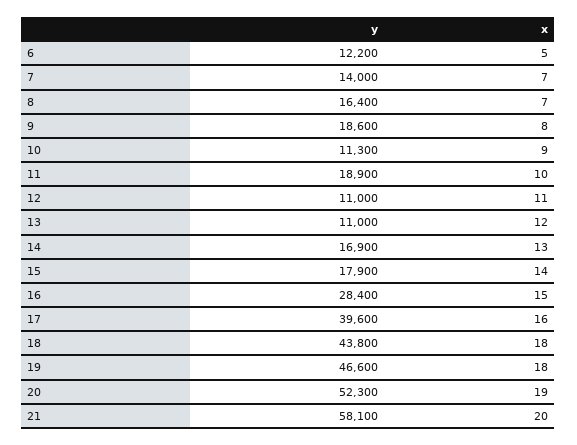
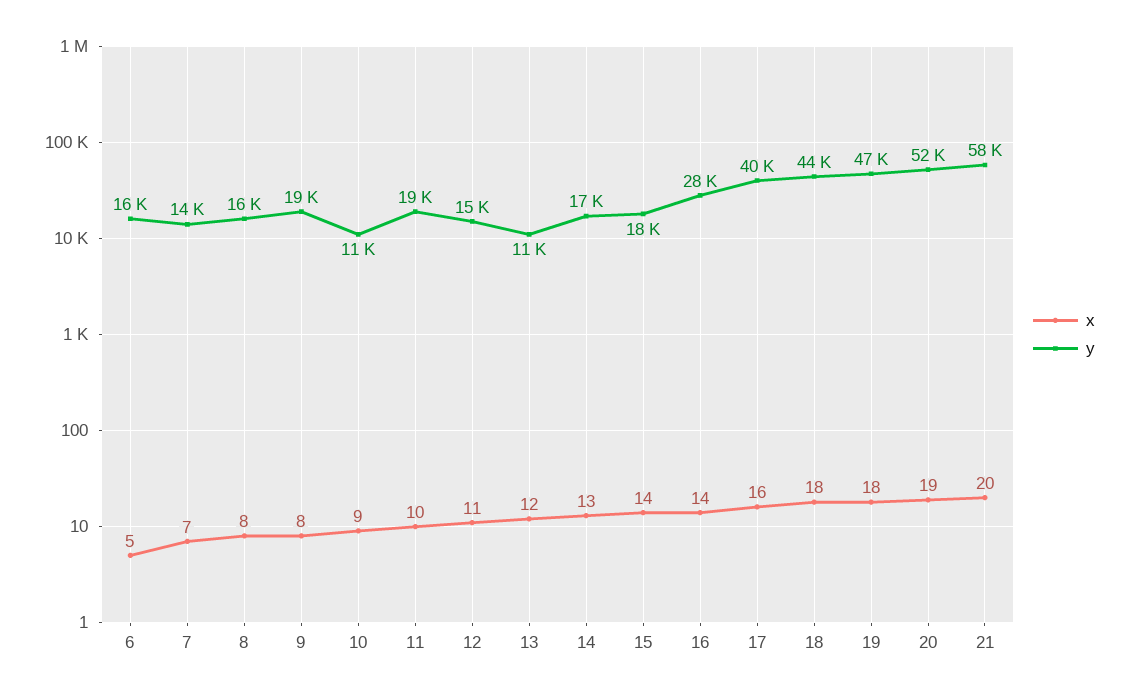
y, 6: 12200 -> 16000
x, 8: 7 -> 8
y, 12: 11000 -> 15000
x, 16: 15 -> 14

